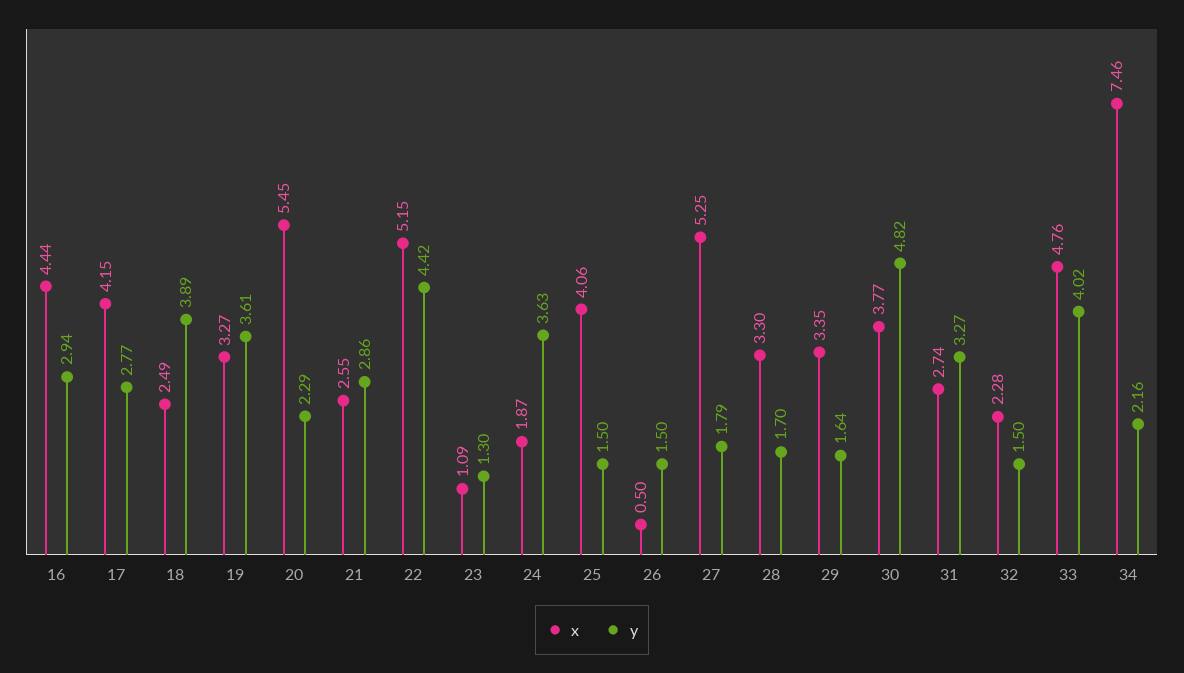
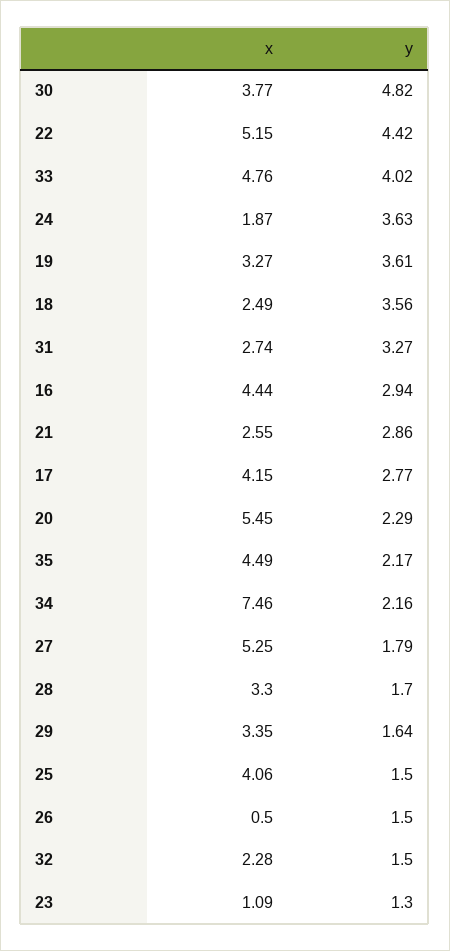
y, 18: 3.89 -> 3.56
x, 35: none -> 4.49
y, 35: none -> 2.17

